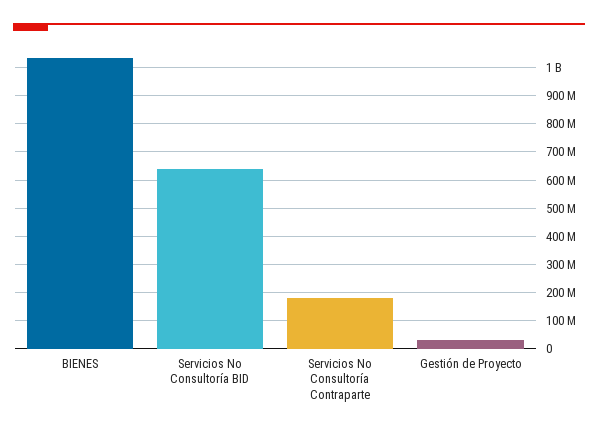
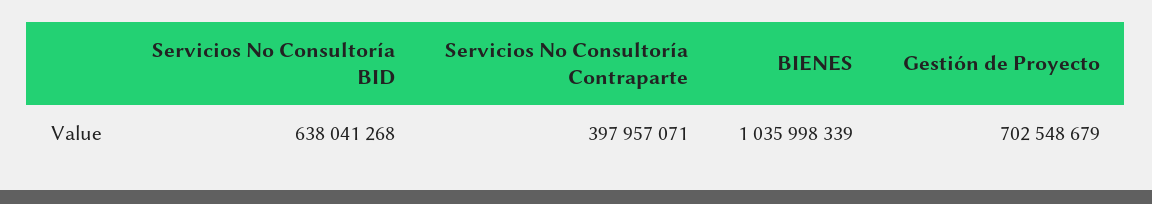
Servicios No Consultoría Contraparte: 175000000 -> 397957071
Gestión de Proyecto: 25000000 -> 702548679

